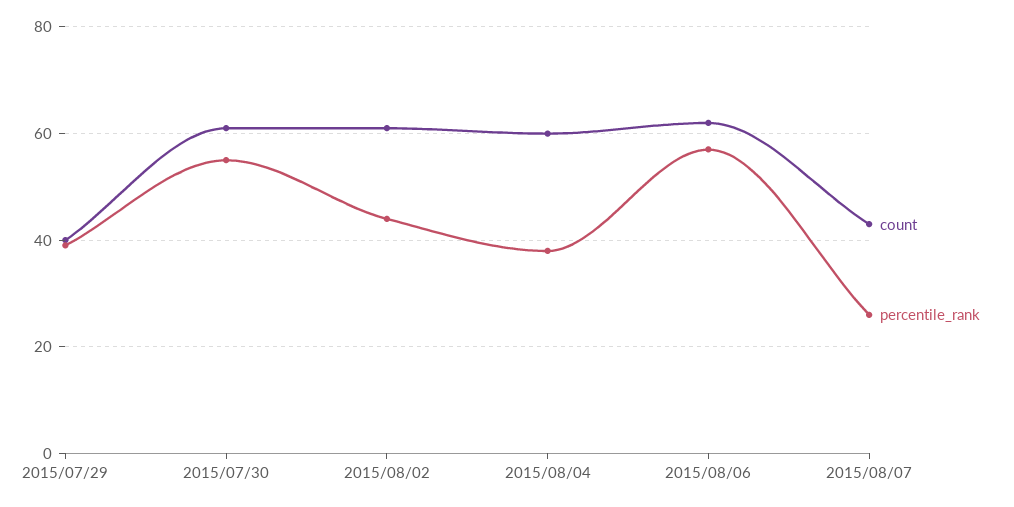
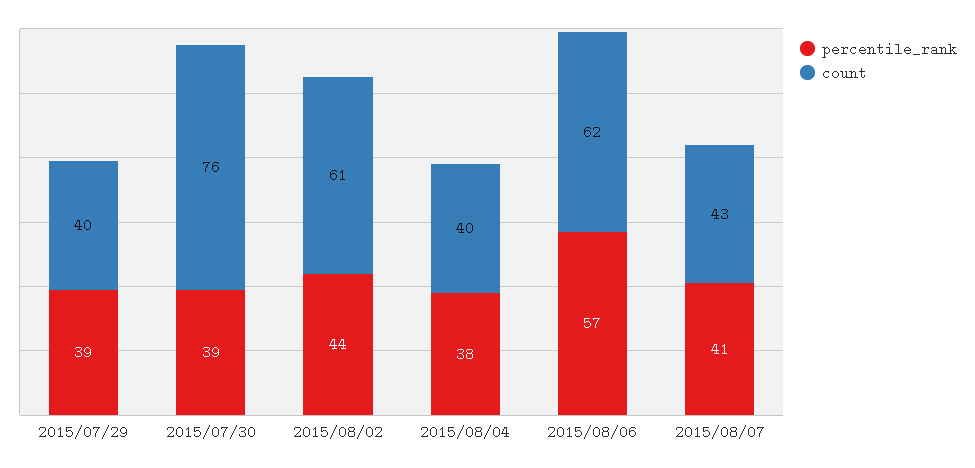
count, 2015/07/30: 60 -> 76
percentile_rank, 2015/07/30: 55 -> 39
count, 2015/08/04: 60 -> 40
percentile_rank, 2015/08/07: 25 -> 41

